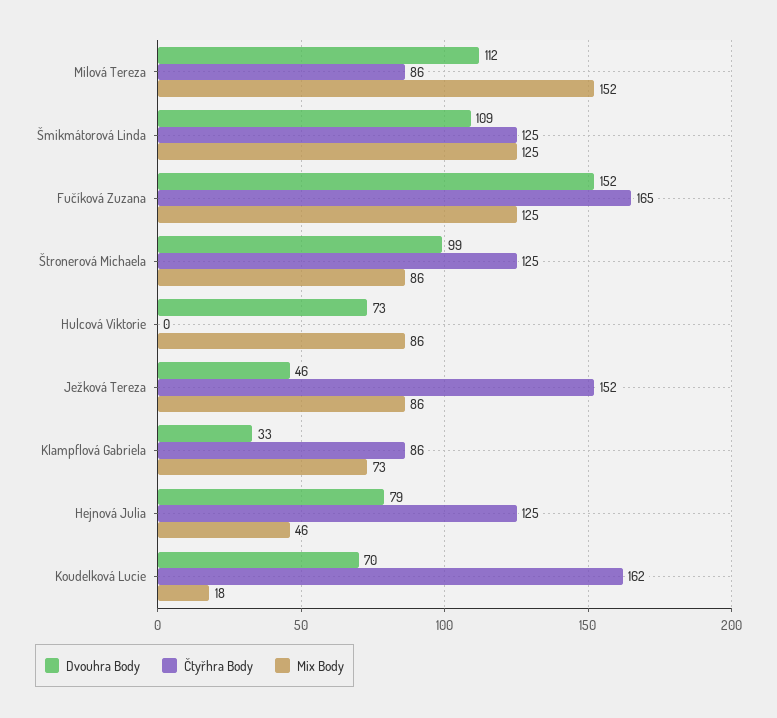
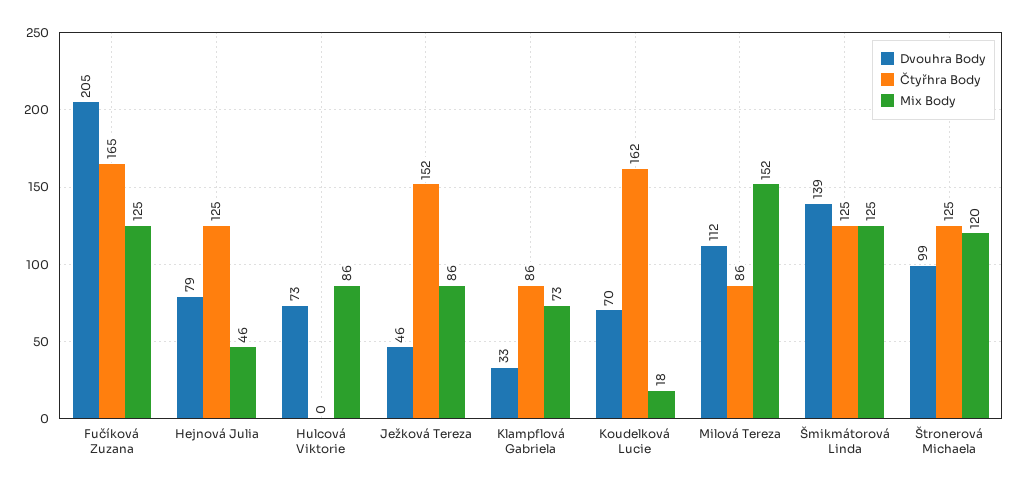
Dvouhra Body, Šmikmátorová Linda: 109 -> 139
Dvouhra Body, Fučíková Zuzana: 152 -> 205
Mix Body, Štronerová Michaela: 86 -> 120

